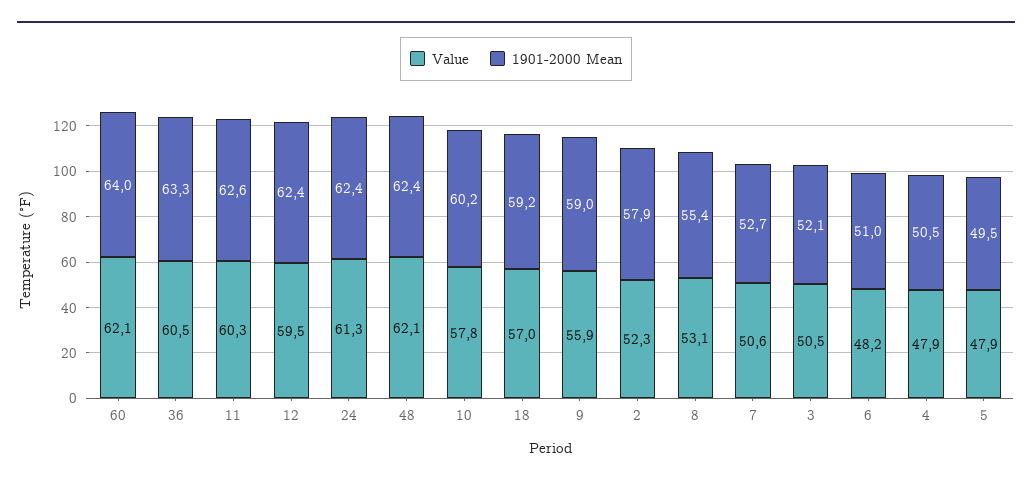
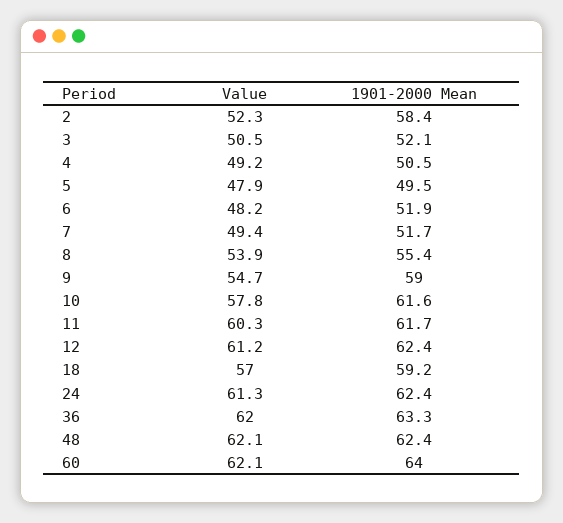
Value, 36: 60.5 -> 62
1901-2000 Mean, 11: 62.6 -> 61.7
Value, 12: 59.5 -> 61.2
1901-2000 Mean, 10: 60.2 -> 61.6
Value, 9: 55.9 -> 54.7
1901-2000 Mean, 2: 57.9 -> 58.4
Value, 8: 53.1 -> 53.9
Value, 7: 50.6 -> 49.4
1901-2000 Mean, 7: 52.7 -> 51.7
1901-2000 Mean, 6: 51 -> 51.9
Value, 4: 47.9 -> 49.2

